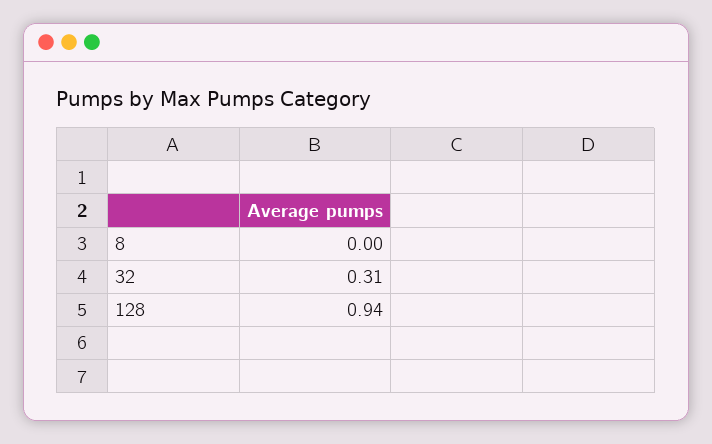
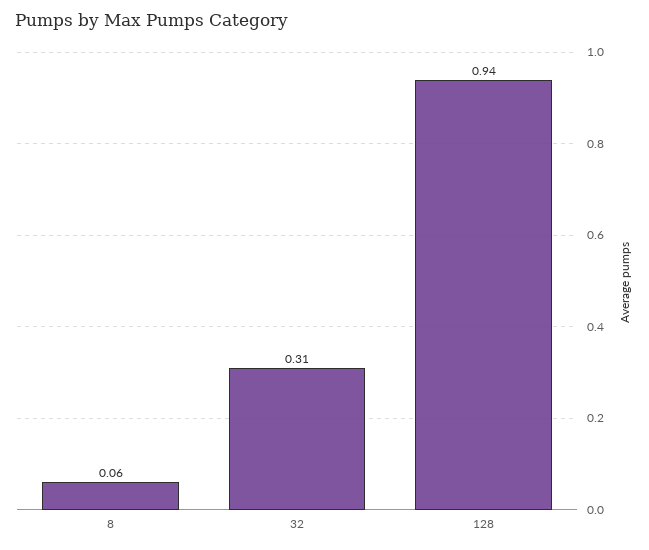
8: 0 -> 0.06

